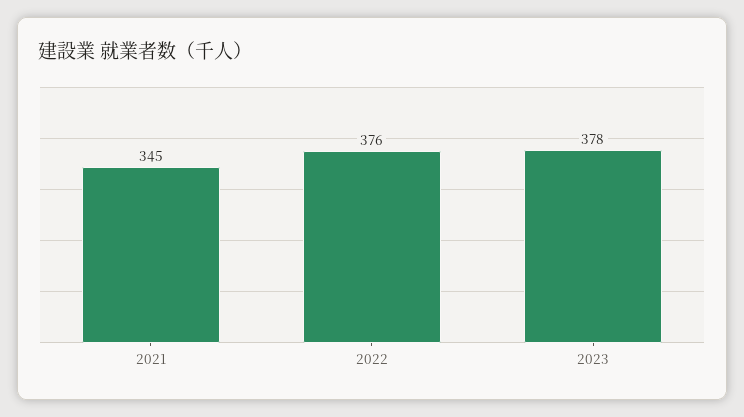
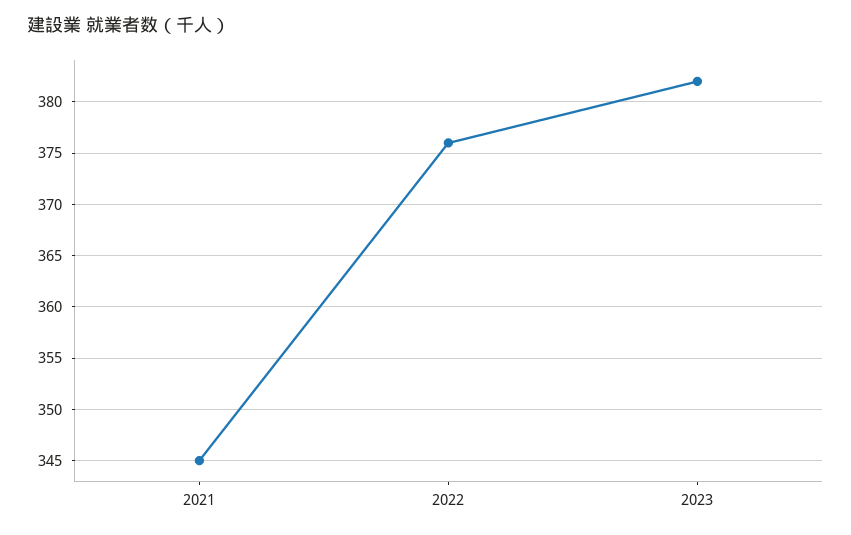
2023: 378 -> 382

